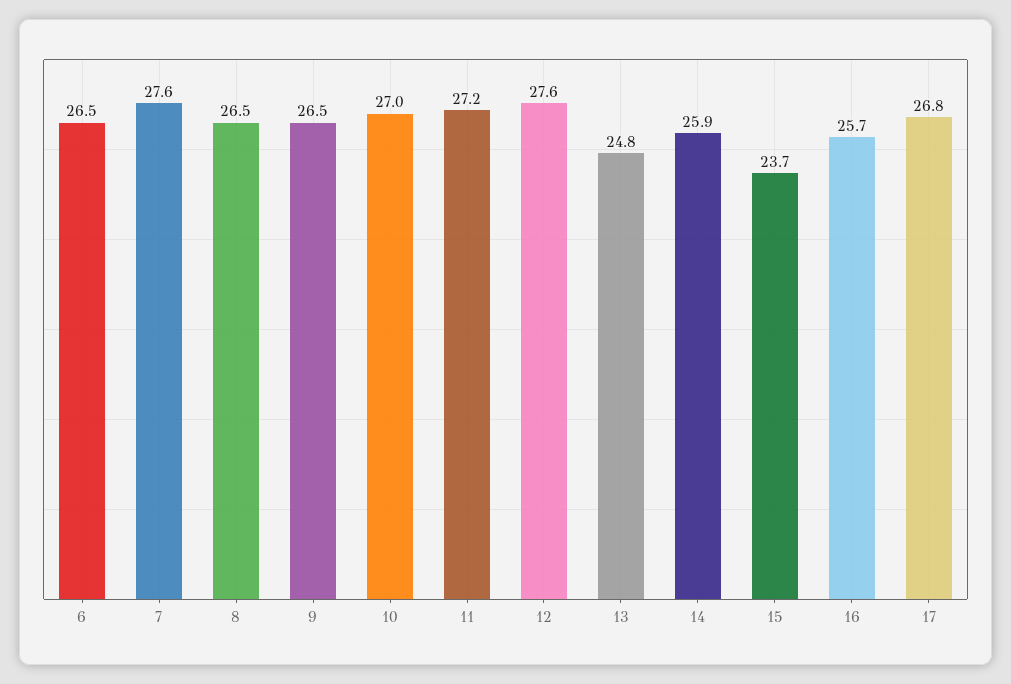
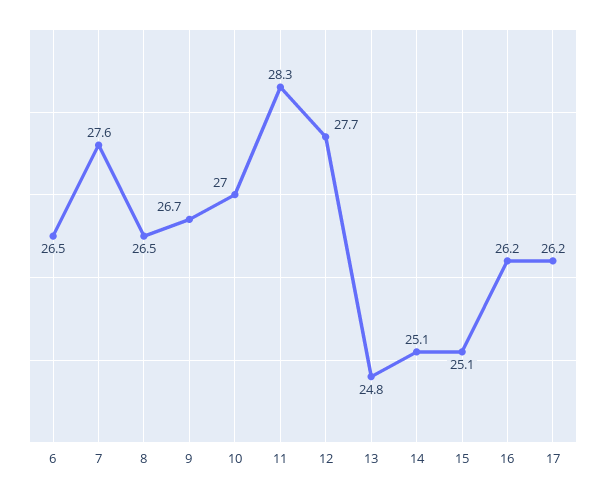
9: 26.5 -> 26.7
11: 27.2 -> 28.3
12: 27.6 -> 27.7
14: 25.9 -> 25.1
15: 23.7 -> 25.1
16: 25.7 -> 26.2
17: 26.8 -> 26.2

